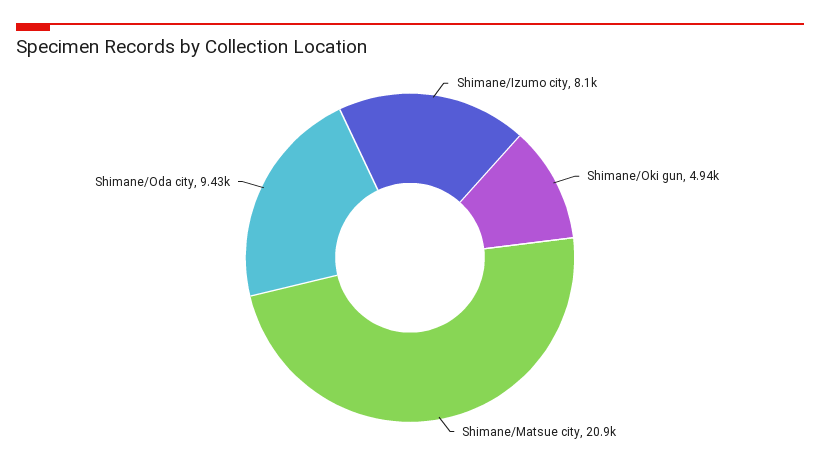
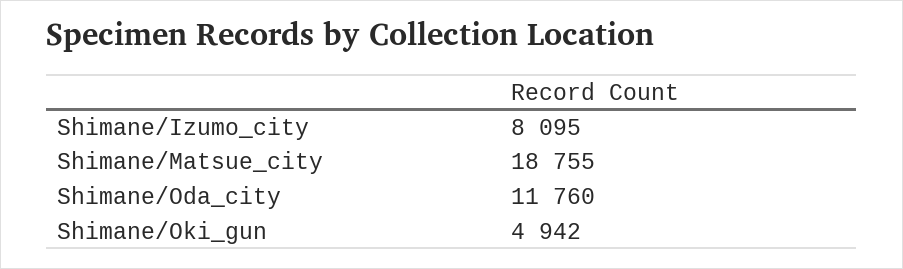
Shimane/Matsue city: 20900 -> 18755
Shimane/Oda city: 9430 -> 11760

